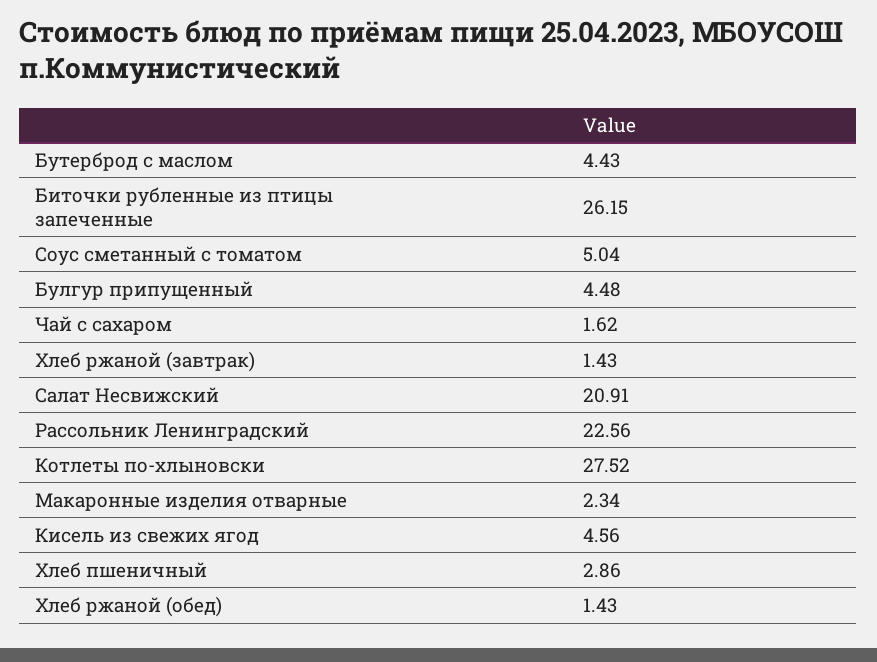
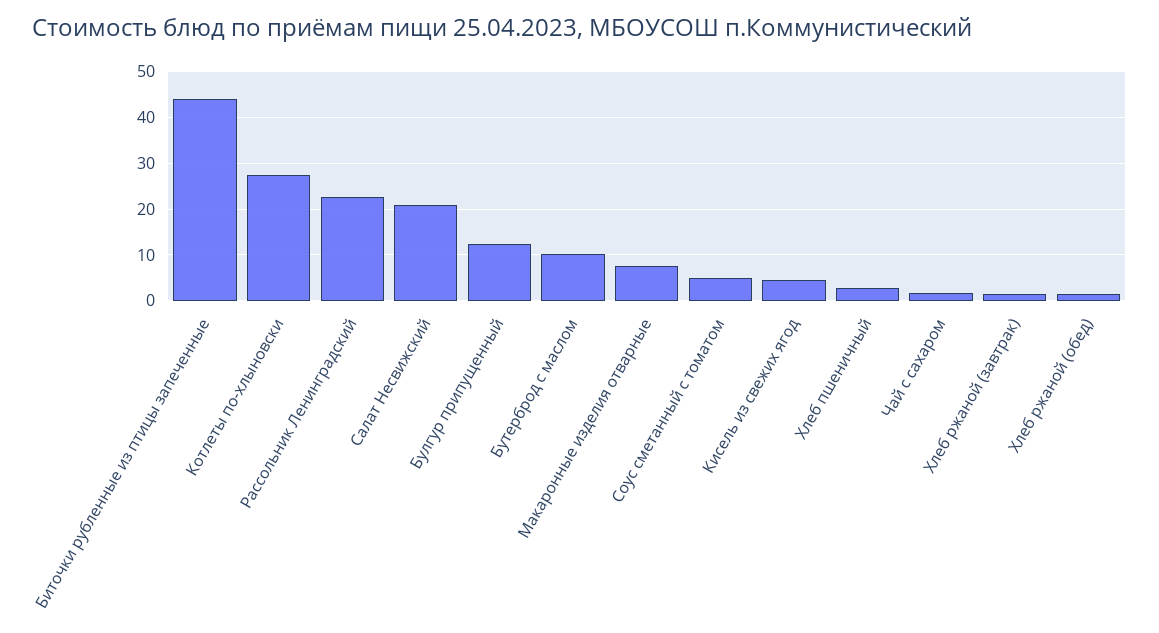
Бутерброд с маслом: 4.43 -> 10
Биточки рубленные из птицы запеченные: 26.15 -> 44
Булгур припущенный: 4.48 -> 12
Макаронные изделия отварные: 2.34 -> 8

